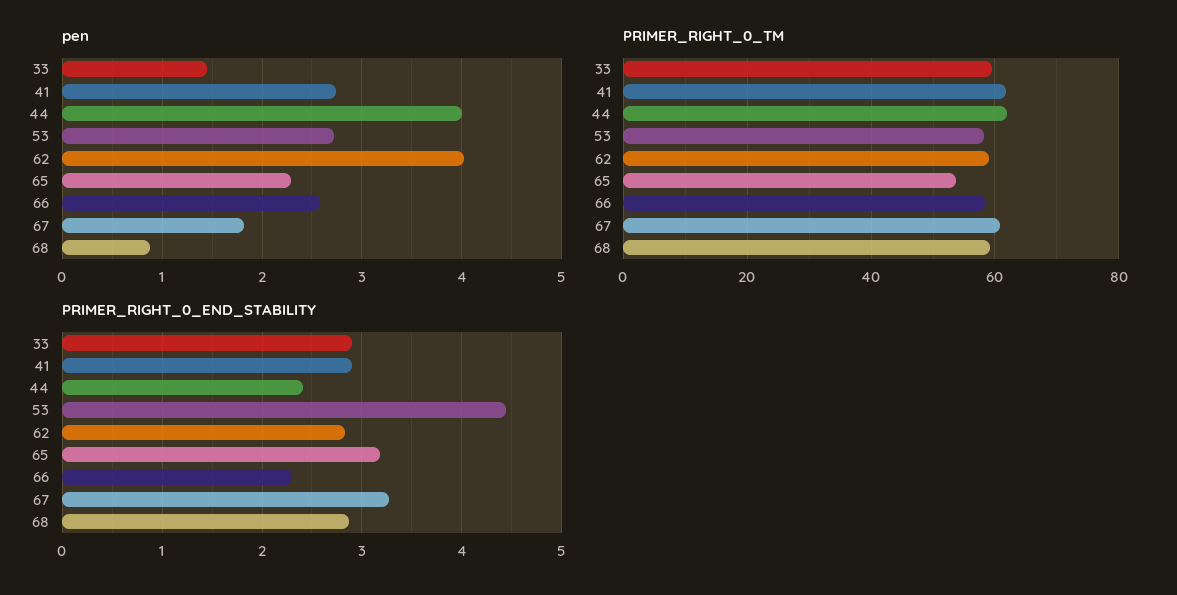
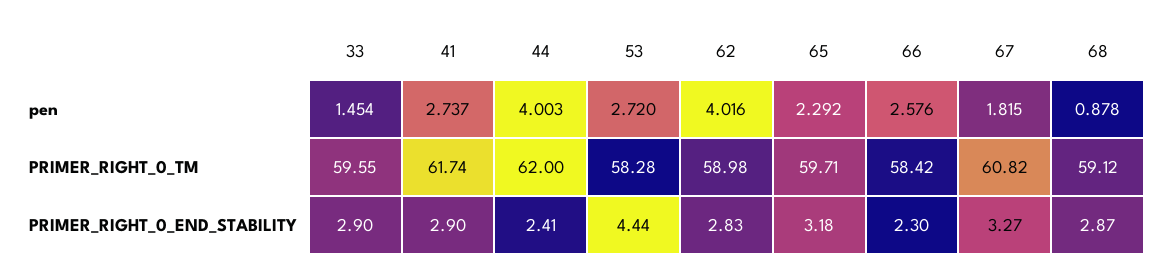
PRIMER_RIGHT_0_TM, 65: 54 -> 59.71

